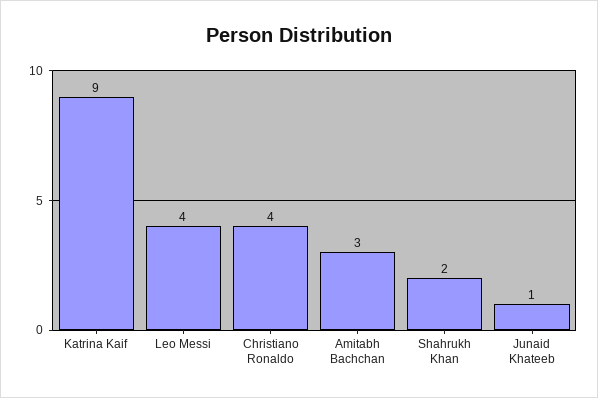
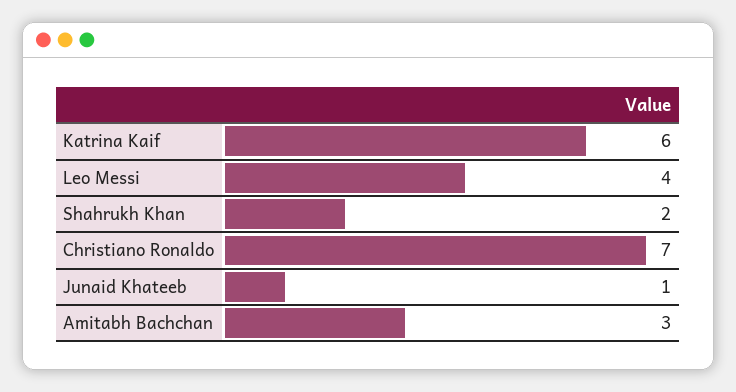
Katrina Kaif: 9 -> 6
Christiano Ronaldo: 4 -> 7

